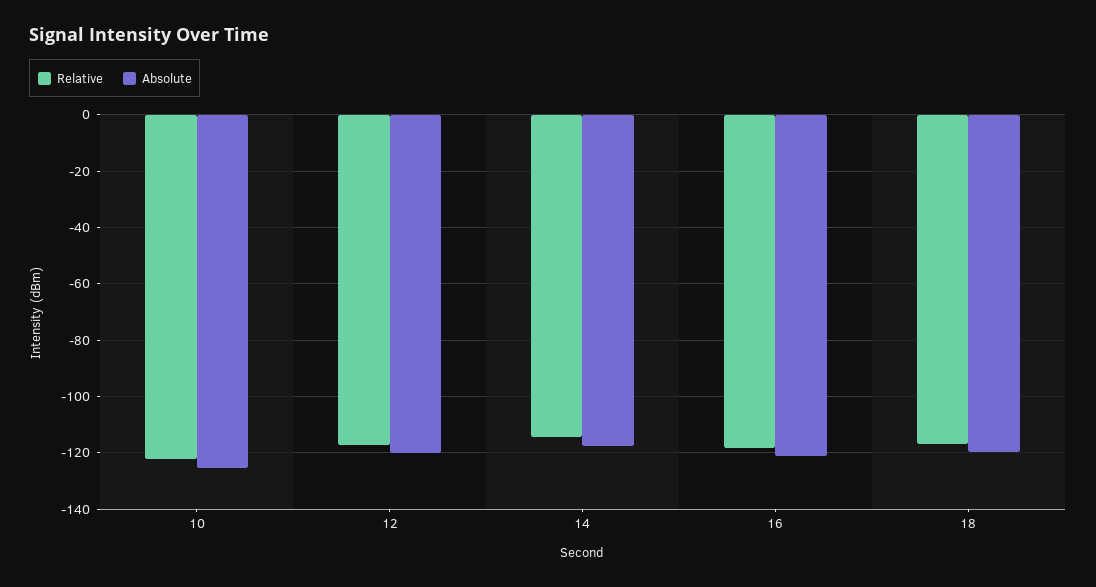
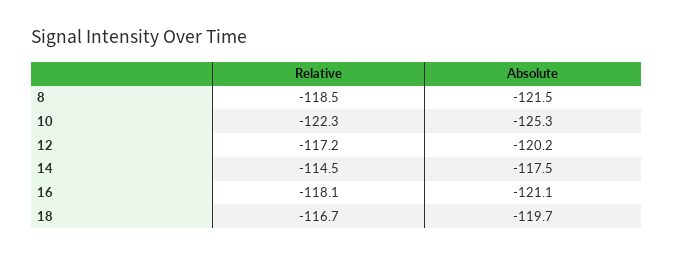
Relative, 8: none -> -118.5
Absolute, 8: none -> -121.5

